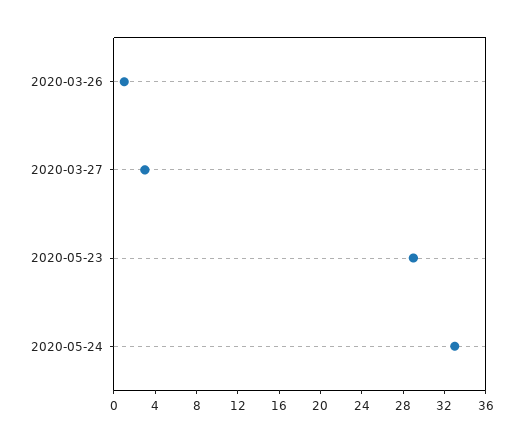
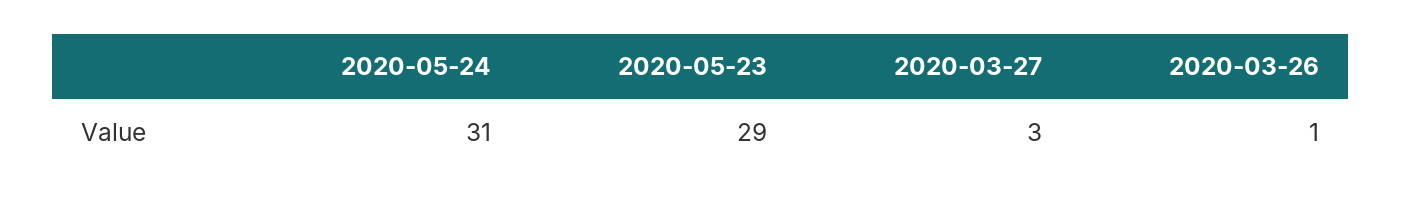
2020-05-24: 33 -> 31

